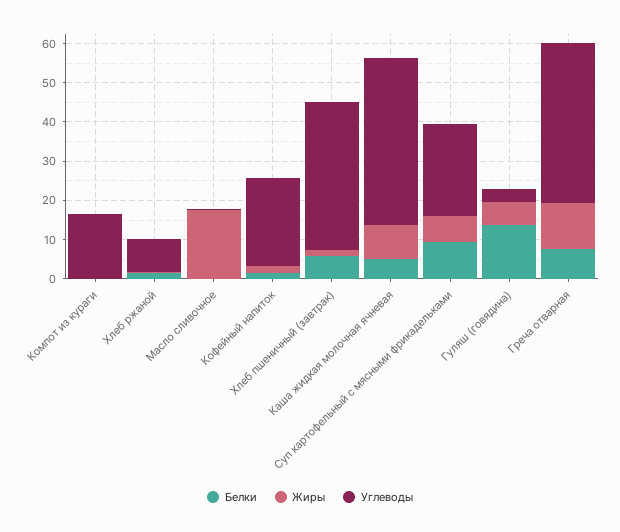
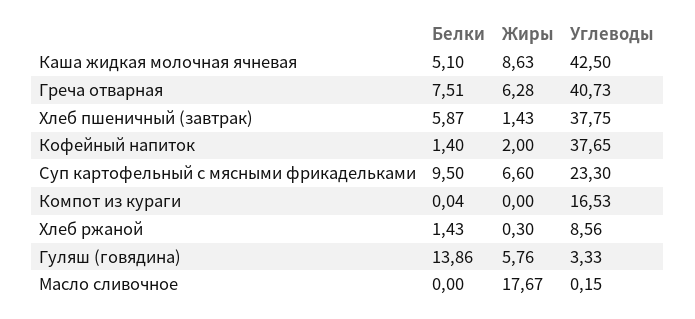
Углеводы, Кофейный напиток: 22.5 -> 37.65
Жиры, Греча отварная: 12.5 -> 6.28

